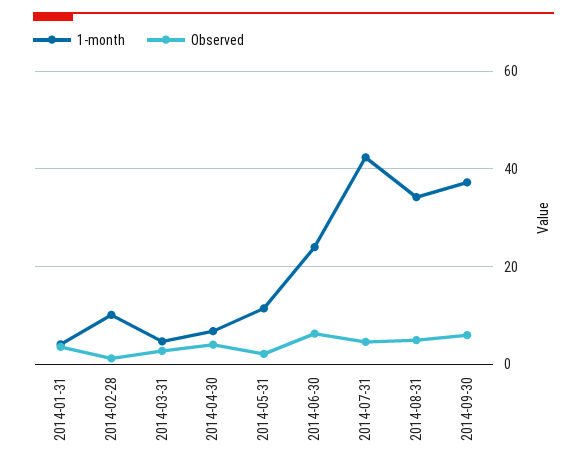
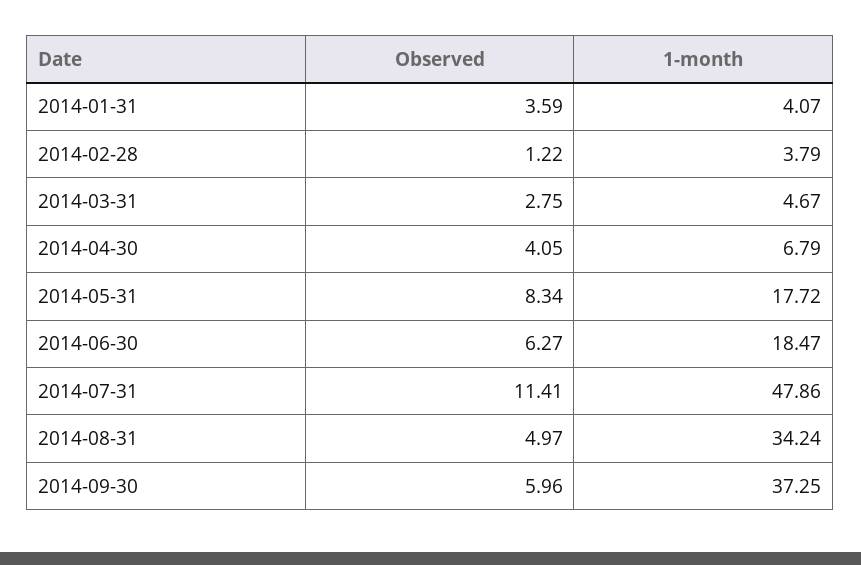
1-month, 2014-02-28: 10 -> 3.79
1-month, 2014-05-31: 12 -> 17.72
Observed, 2014-05-31: 2 -> 8.34
1-month, 2014-06-30: 24 -> 18.47
1-month, 2014-07-31: 42 -> 47.86
Observed, 2014-07-31: 4 -> 11.41

